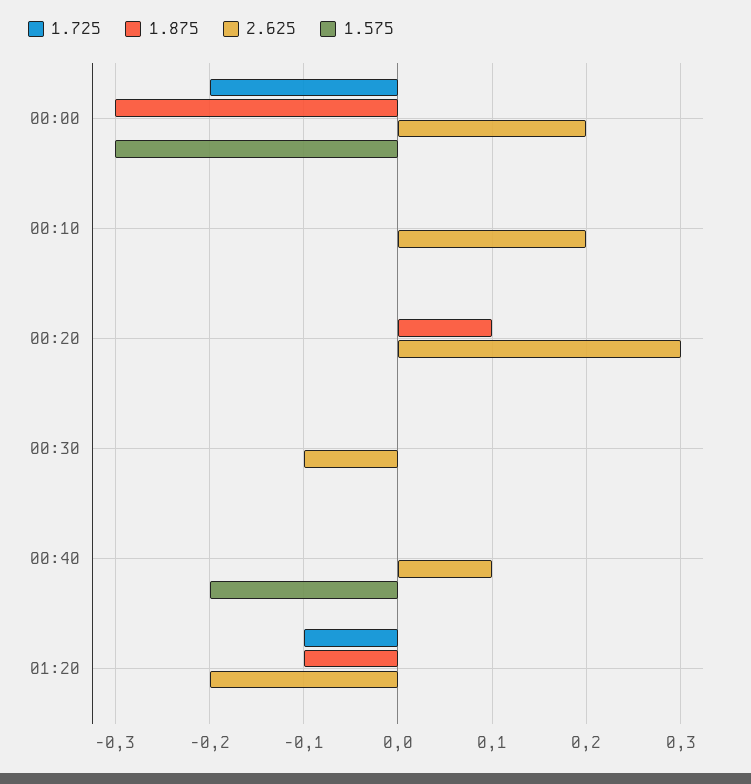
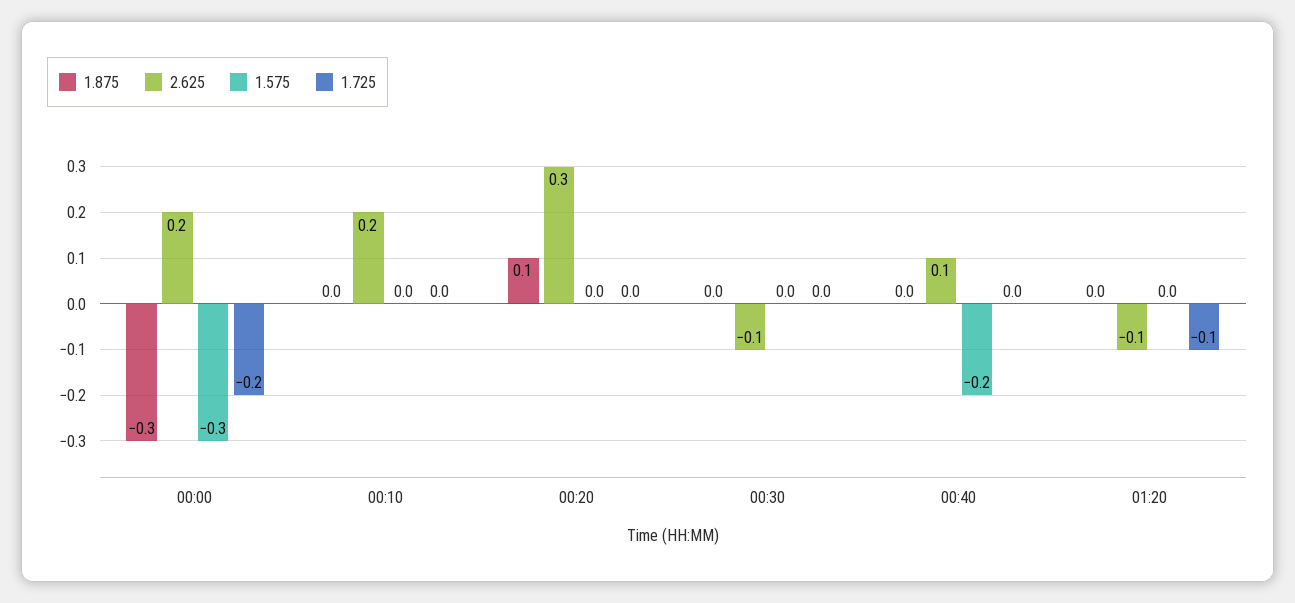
1.875, 01:20: -0.1 -> 0
2.625, 01:20: -0.2 -> -0.1

